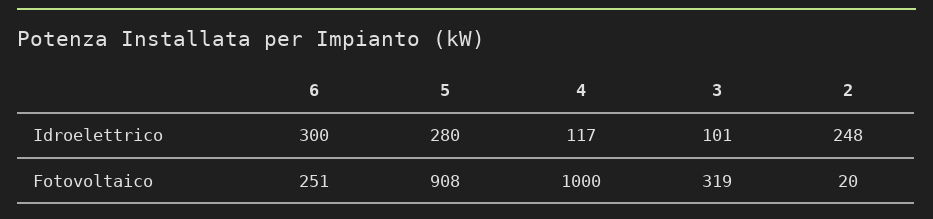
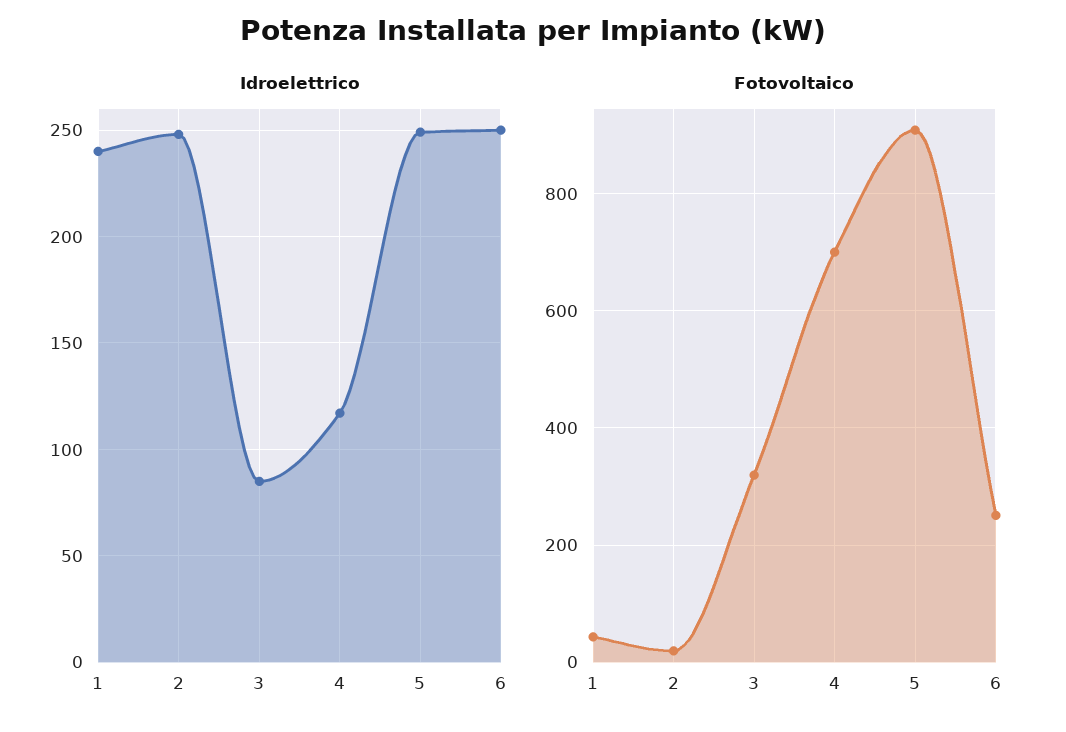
Idroelettrico, 6: 300 -> 250
Idroelettrico, 5: 280 -> 250
Idroelettrico, 3: 101 -> 85
Fotovoltaico, 4: 1000 -> 700
Idroelettrico, 1: none -> 240
Fotovoltaico, 1: none -> 40

